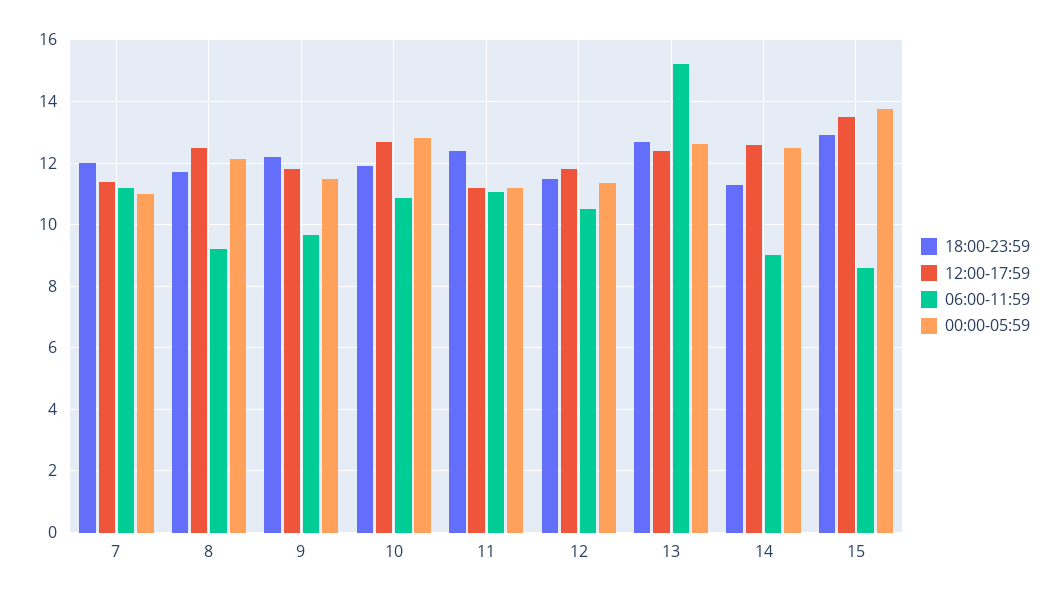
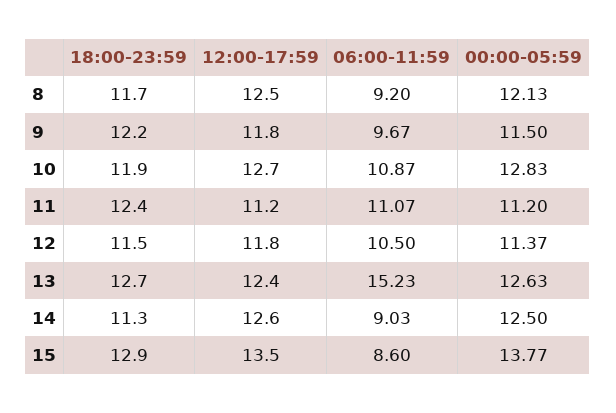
18:00-23:59, 7: 12 -> none
12:00-17:59, 7: 11.4 -> none
06:00-11:59, 7: 11.2 -> none
00:00-05:59, 7: 11 -> none

